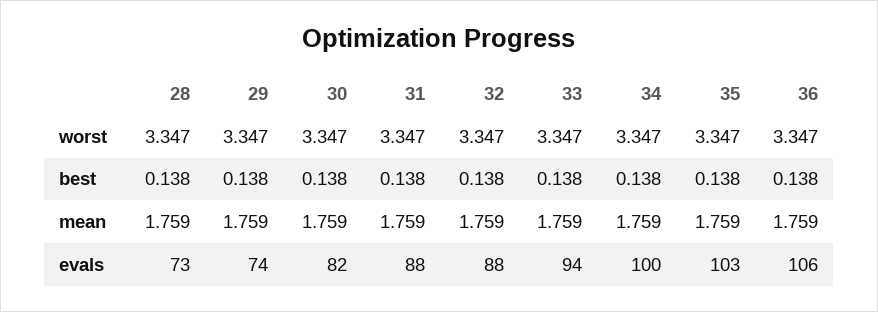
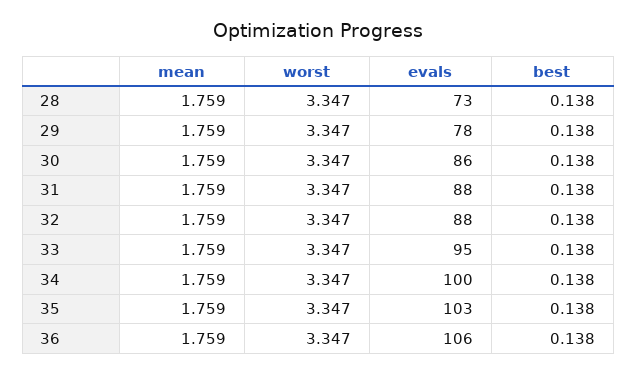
29, evals: 74 -> 78
30, evals: 82 -> 86
33, evals: 94 -> 95

